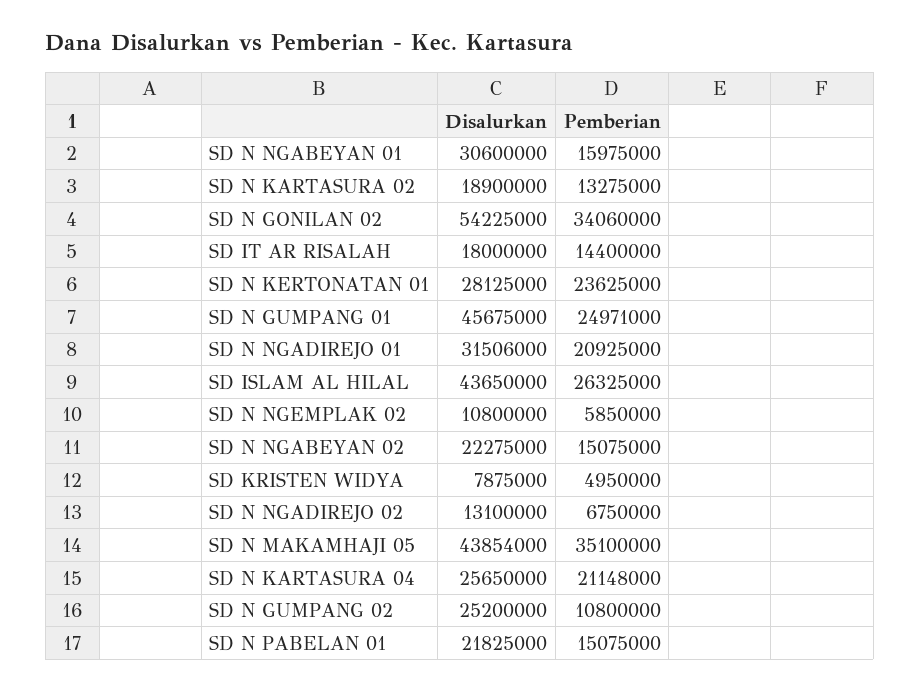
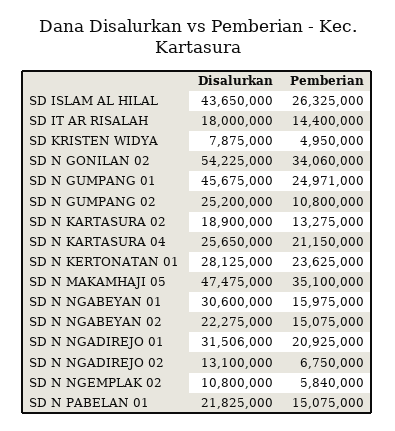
Pemberian, SD N NGEMPLAK 02: 5850000 -> 5840000
Disalurkan, SD N MAKAMHAJI 05: 43854000 -> 47475000
Pemberian, SD N KARTASURA 04: 21148000 -> 21150000

